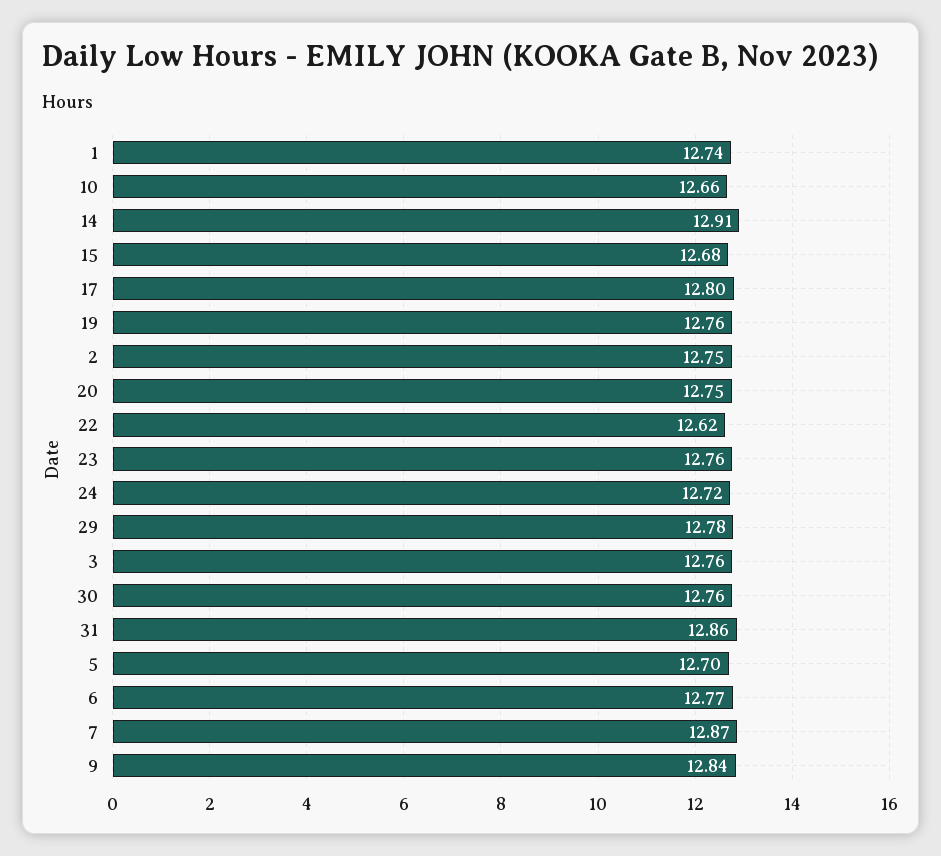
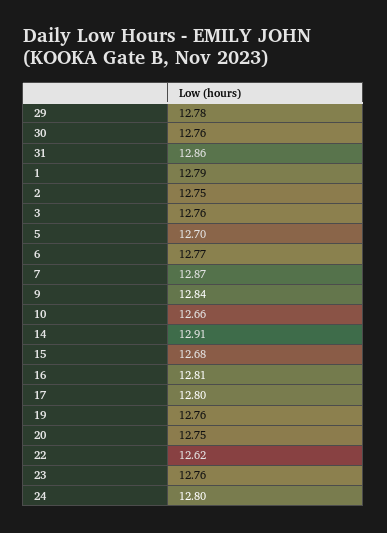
1: 12.74 -> 12.79
24: 12.72 -> 12.8
16: none -> 12.81

